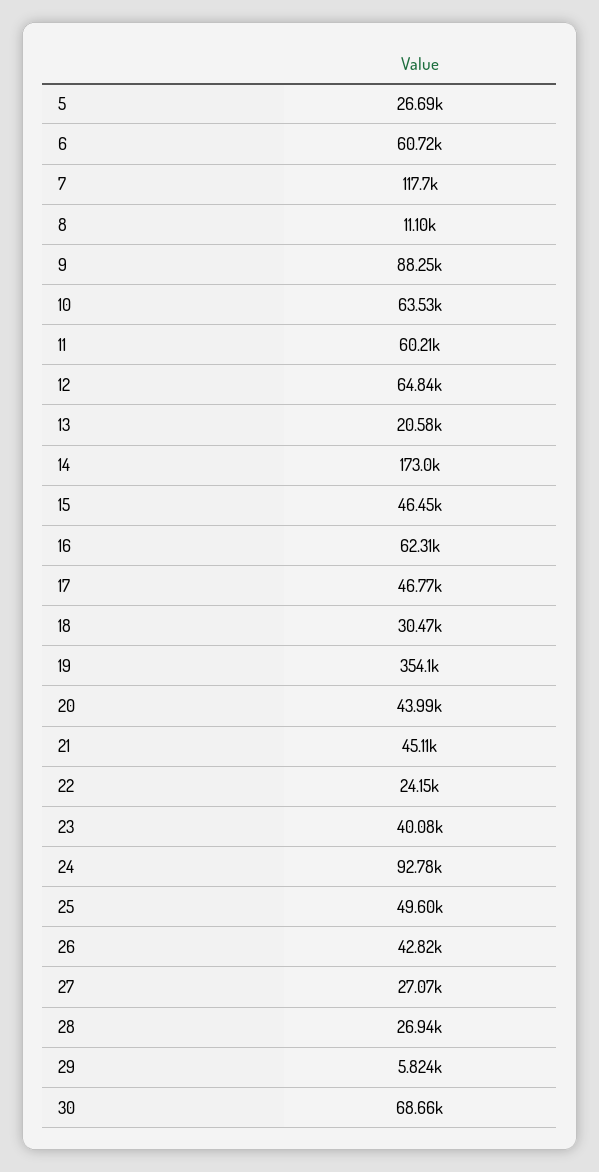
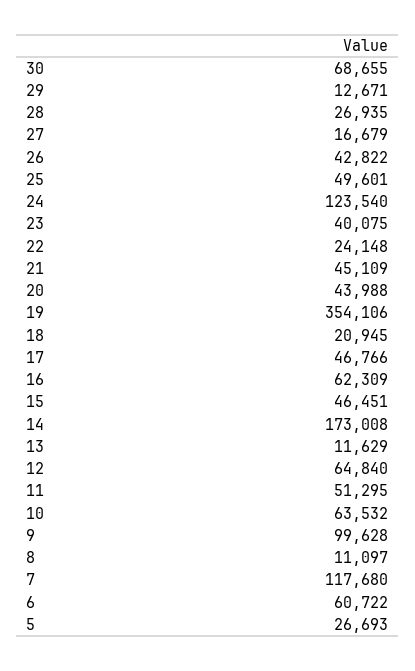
9: 88250 -> 99628
11: 60210 -> 51295
13: 20580 -> 11629
18: 30470 -> 20945
24: 92780 -> 123540
27: 27070 -> 16679
29: 5824 -> 12671

